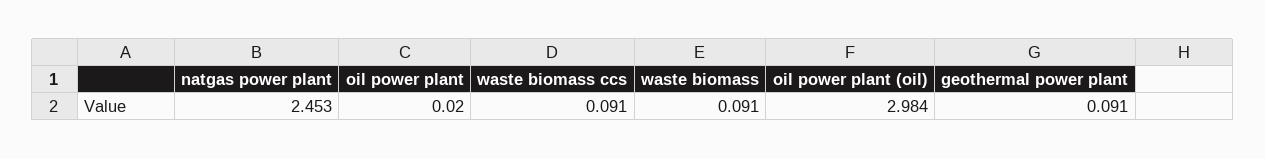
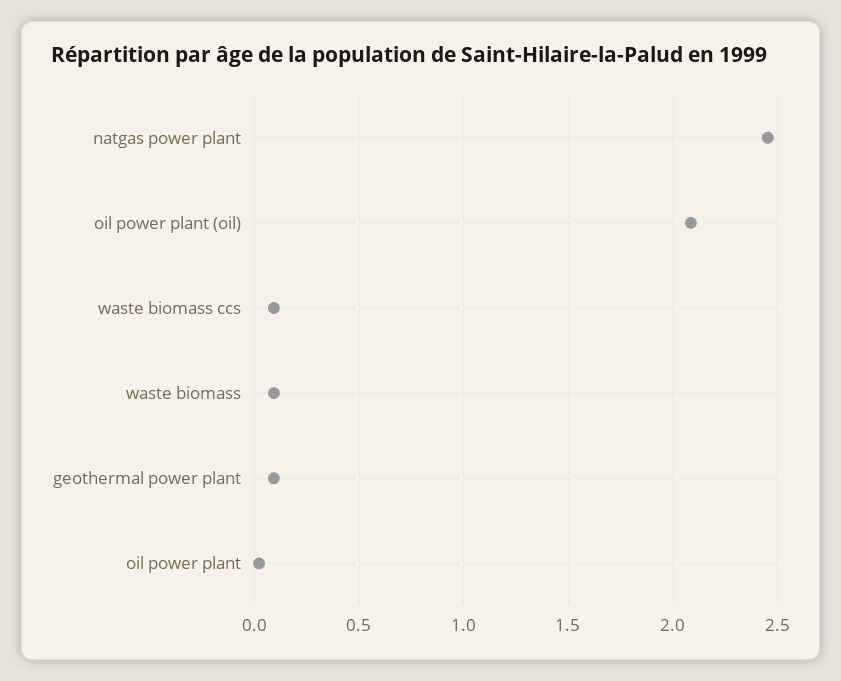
oil power plant (oil): 2.984 -> 2.1

